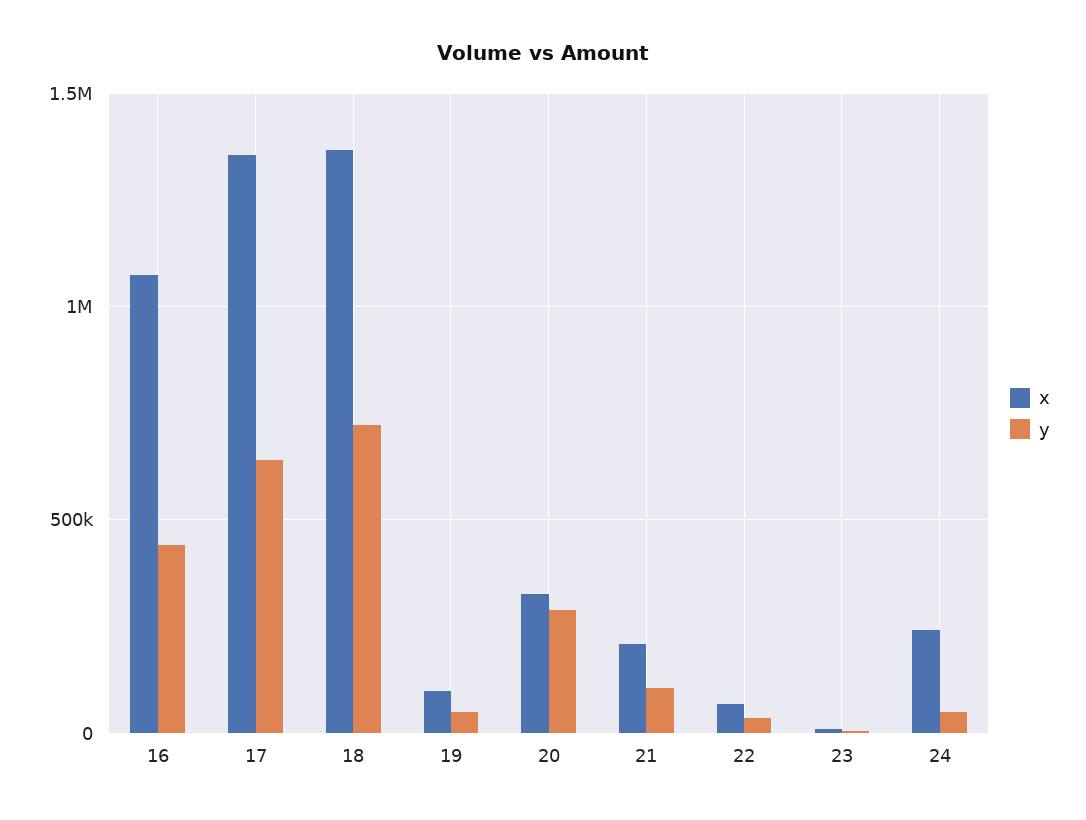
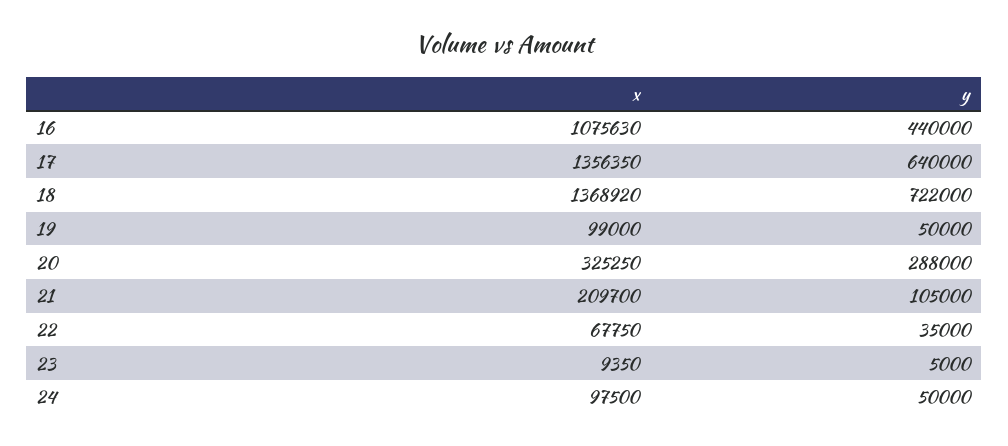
x, 24: 250000 -> 97500

